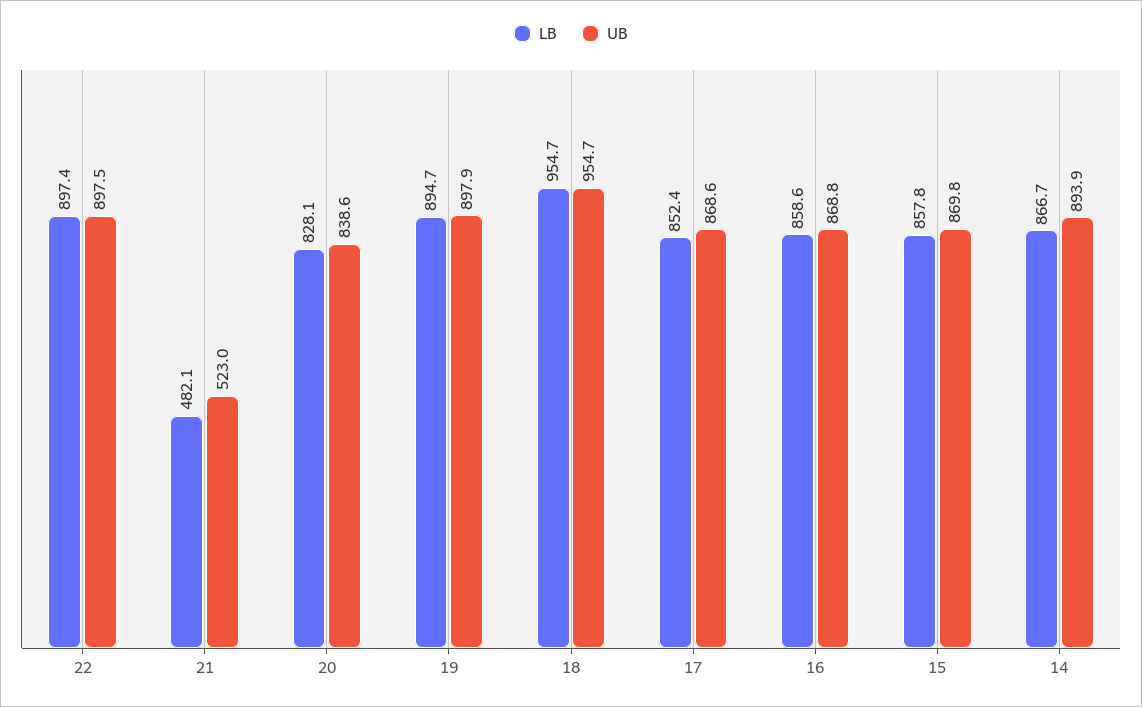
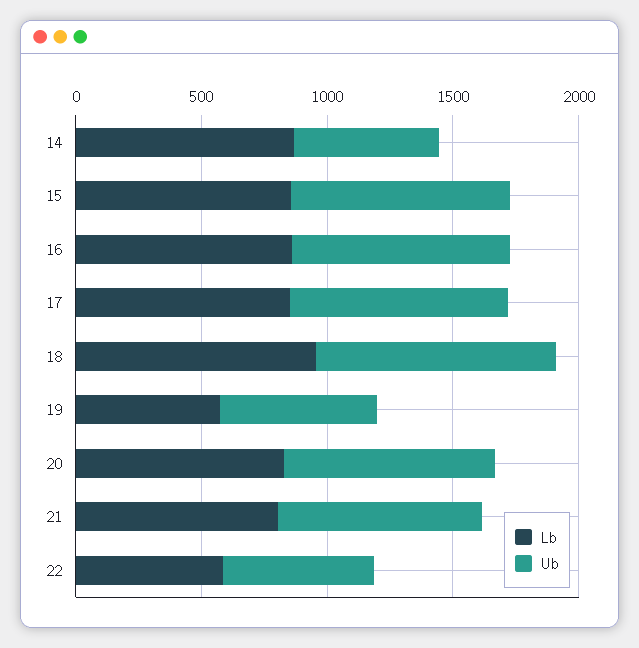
LB, 22: 897.4 -> 600
UB, 22: 897.5 -> 600
LB, 21: 482.1 -> 800
UB, 21: 523 -> 800
LB, 19: 894.7 -> 600
UB, 19: 897.9 -> 600
UB, 14: 893.9 -> 600

